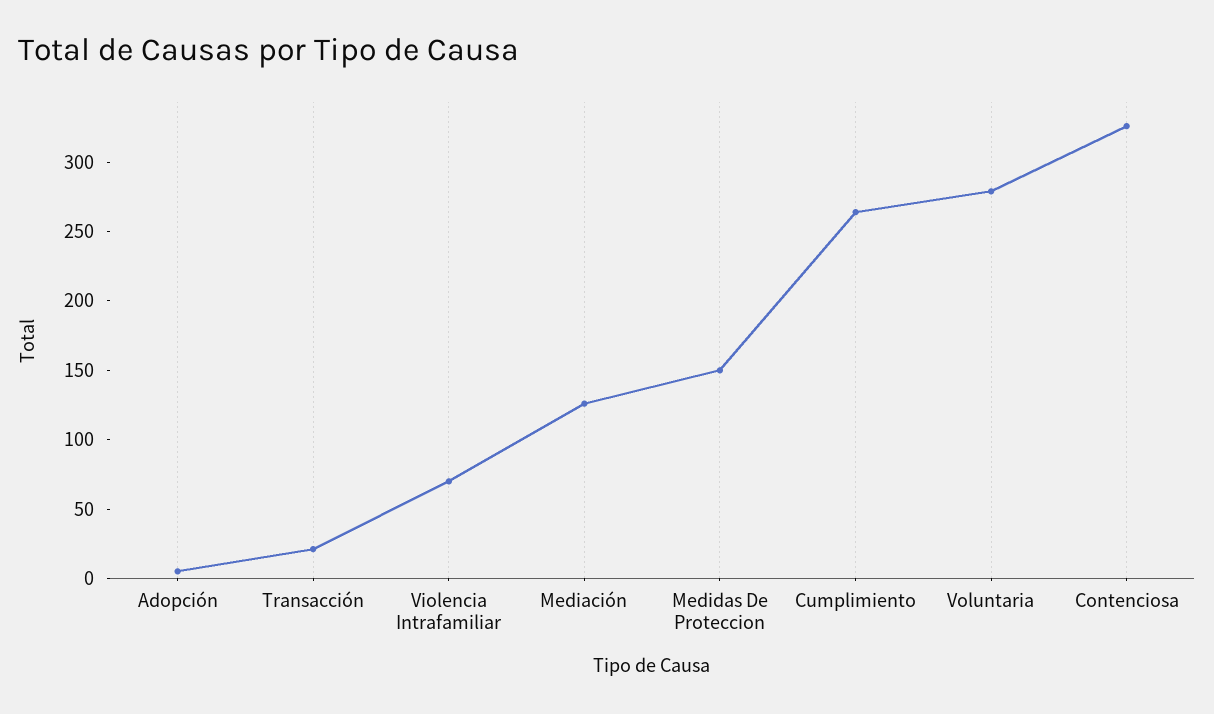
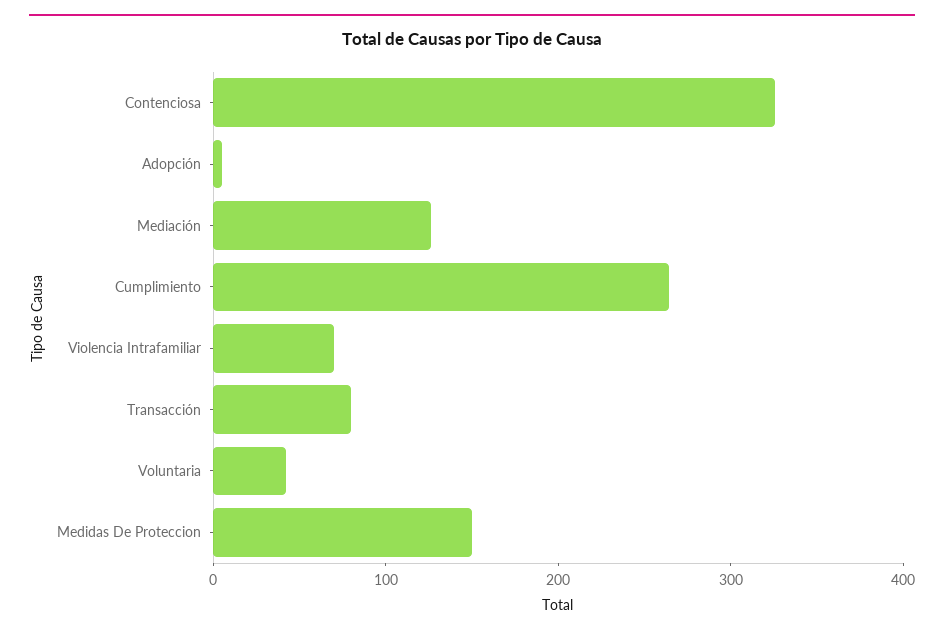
Transacción: 20 -> 80
Voluntaria: 280 -> 40

